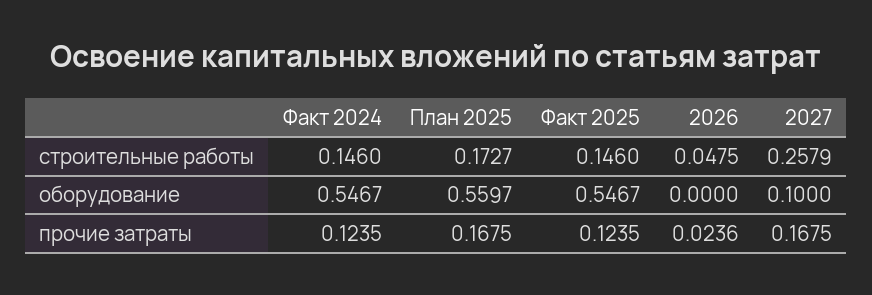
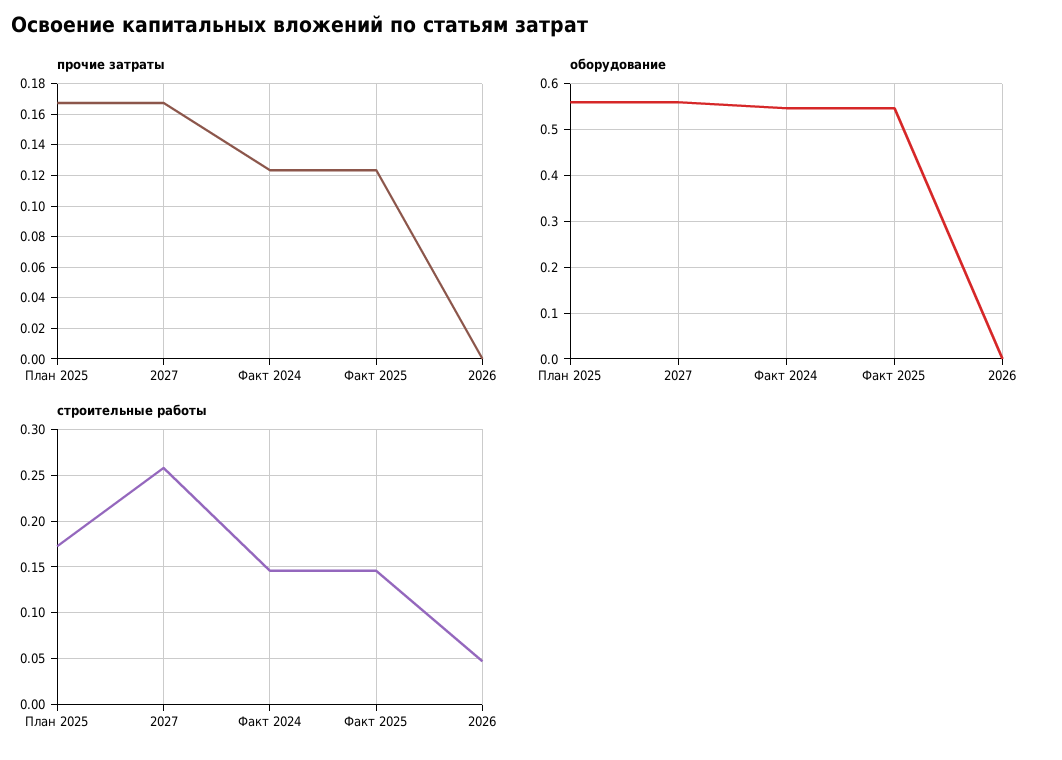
оборудование, 2027: 0.1 -> 0.56
прочие затраты, 2026: 0.0236 -> 0

